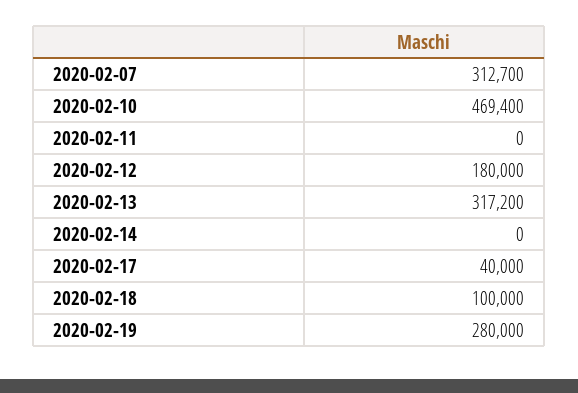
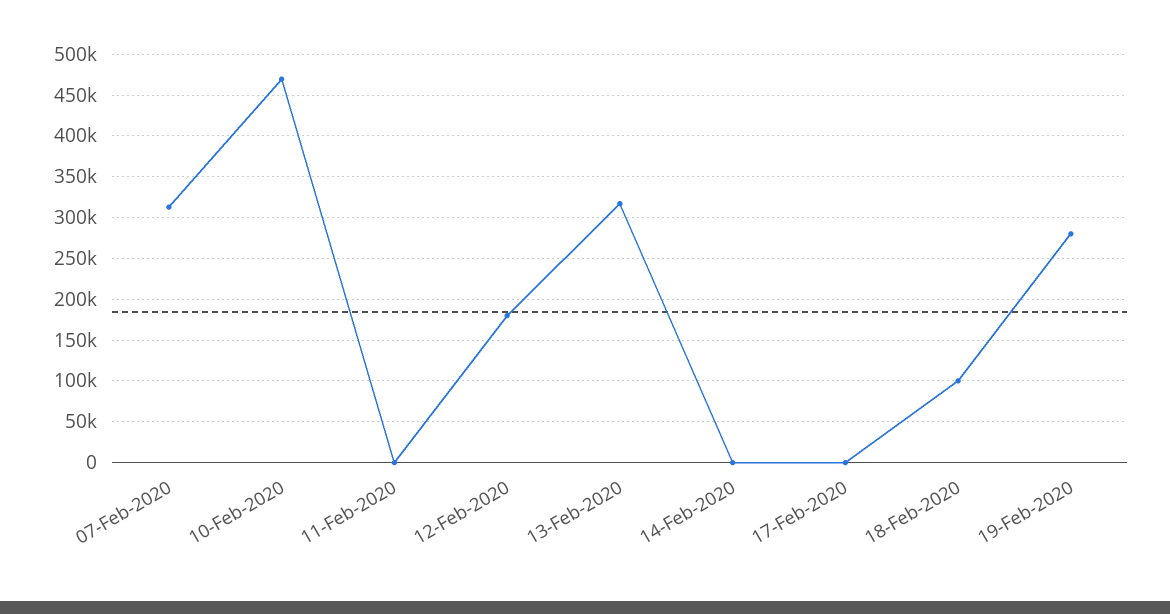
2020-02-17: 40000 -> 0

